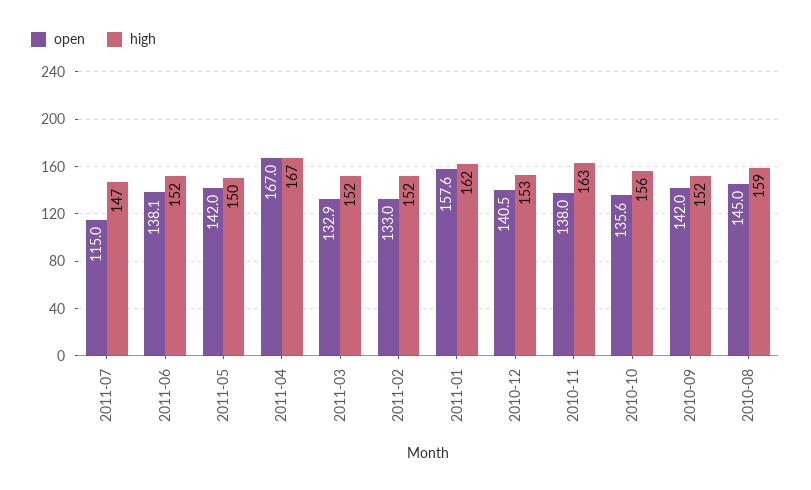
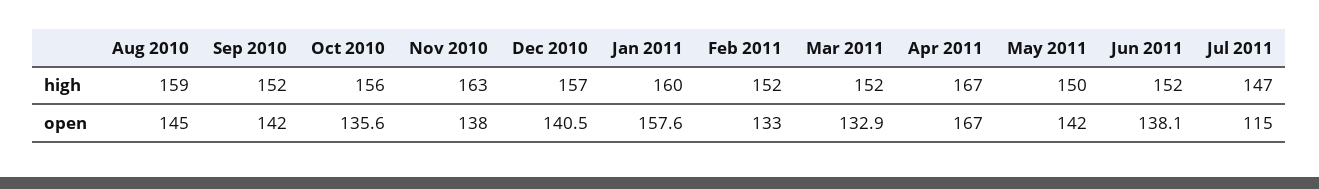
high, 2011-01: 162 -> 160
high, 2010-12: 153 -> 157

